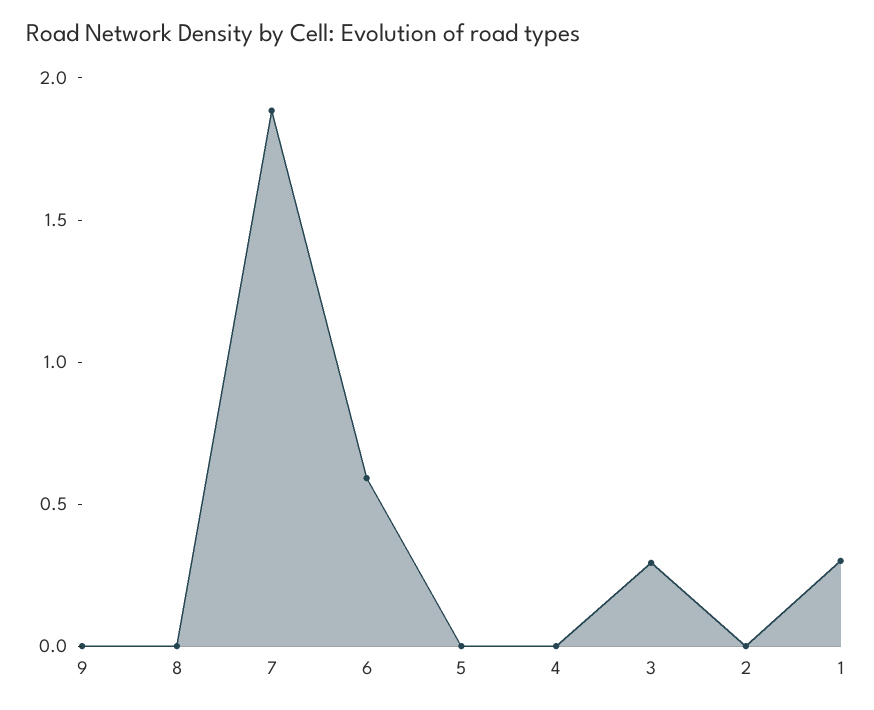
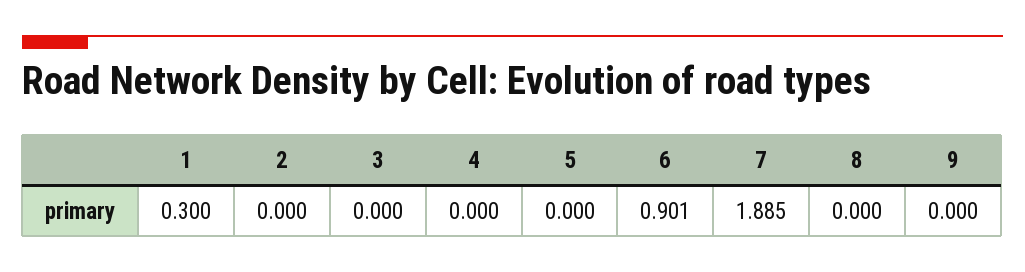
6: 0.6 -> 0.901
3: 0.3 -> 0

